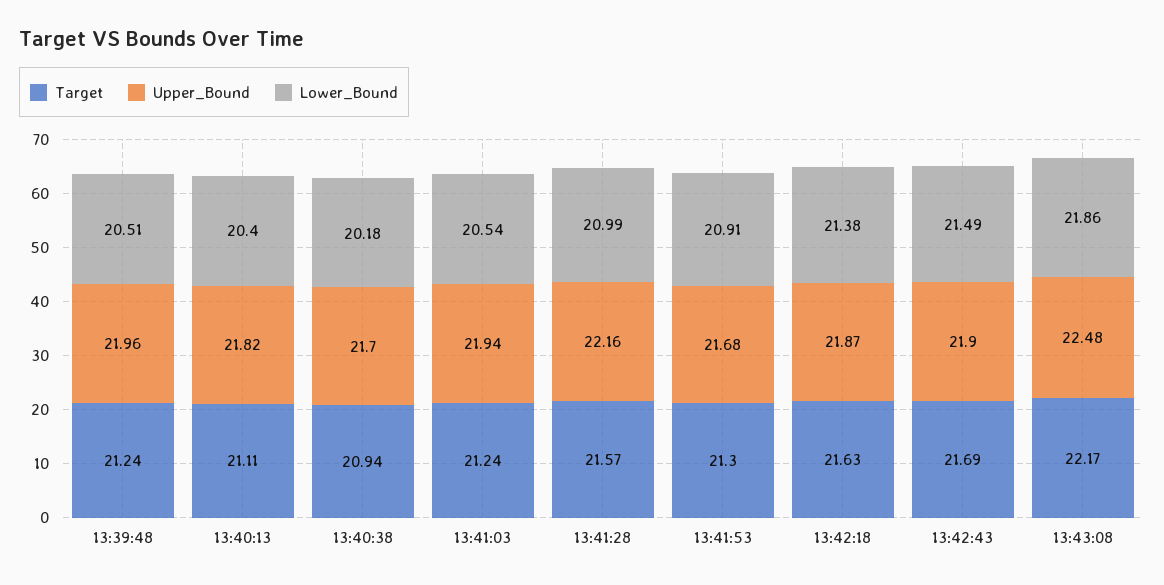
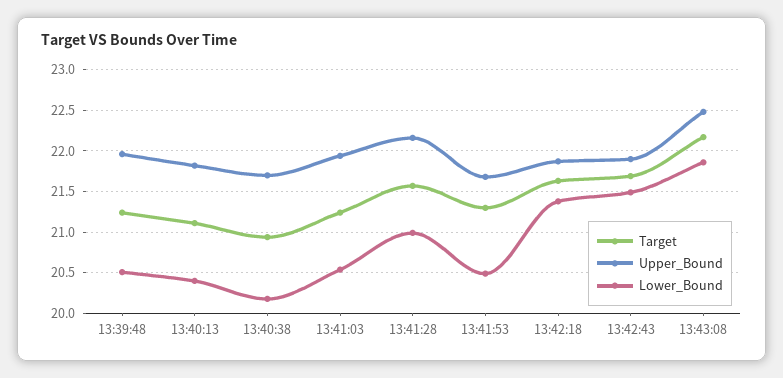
Lower_Bound, 13:41:53: 20.91 -> 20.5

